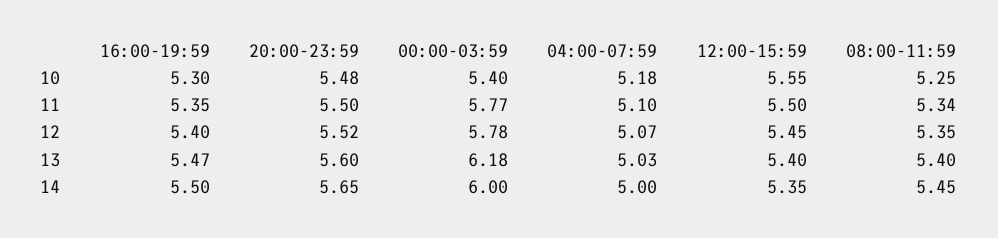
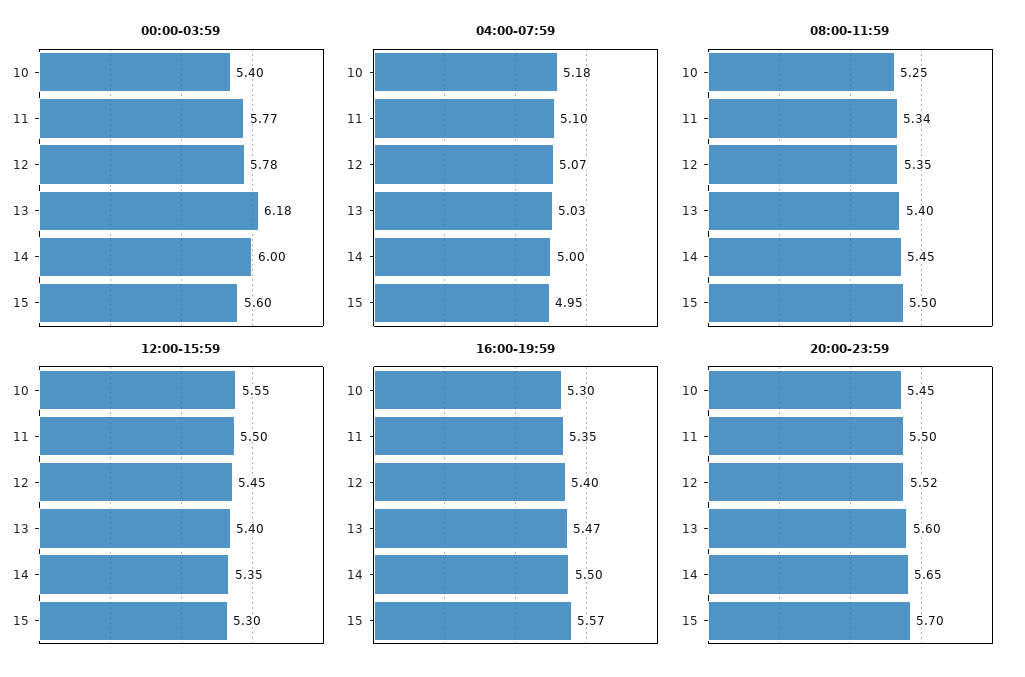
20:00-23:59, 10: 5.48 -> 5.45
00:00-03:59, 15: none -> 5.6
04:00-07:59, 15: none -> 4.95
08:00-11:59, 15: none -> 5.5
12:00-15:59, 15: none -> 5.3
16:00-19:59, 15: none -> 5.57
20:00-23:59, 15: none -> 5.7

